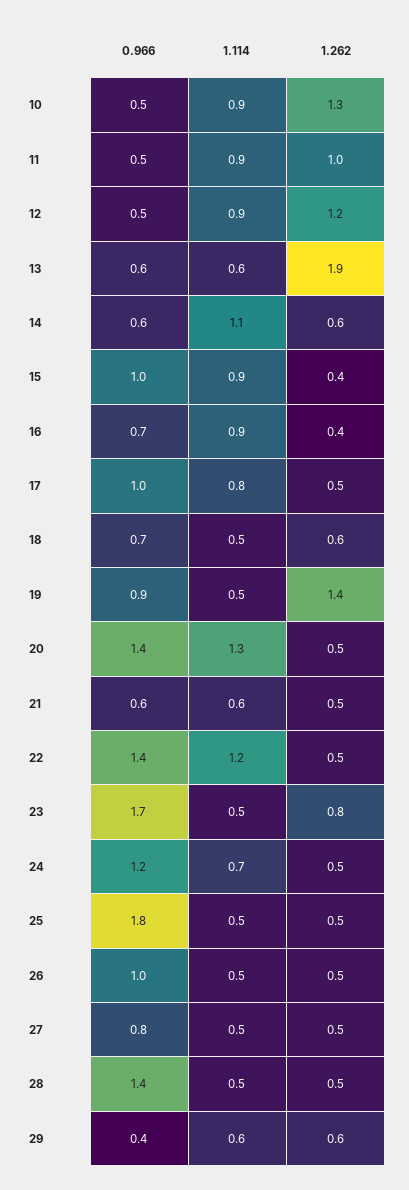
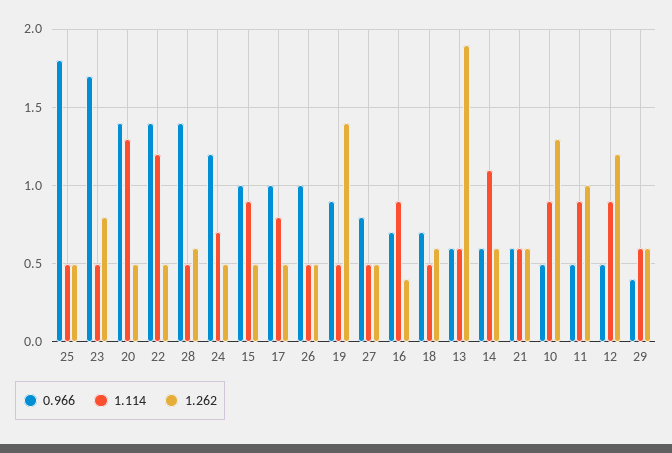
1.262, 15: 0.4 -> 0.5
1.262, 21: 0.5 -> 0.6
1.262, 28: 0.5 -> 0.6

